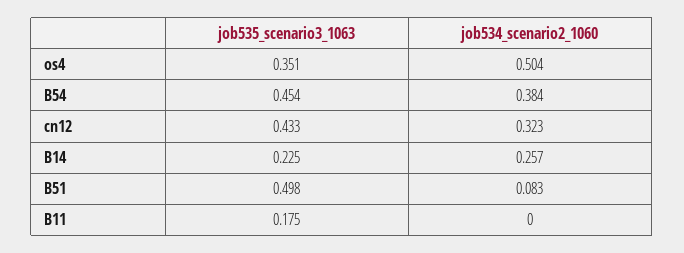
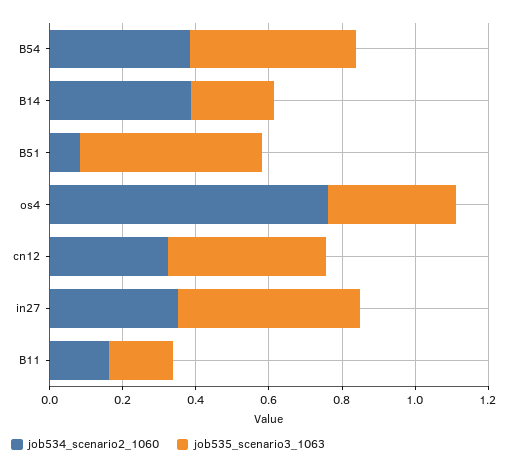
job534_scenario2_1060, os4: 0.504 -> 0.75
job534_scenario2_1060, B14: 0.257 -> 0.4
job534_scenario2_1060, B11: 0 -> 0.15
job534_scenario2_1060, in27: none -> 0.35
job535_scenario3_1063, in27: none -> 0.5

